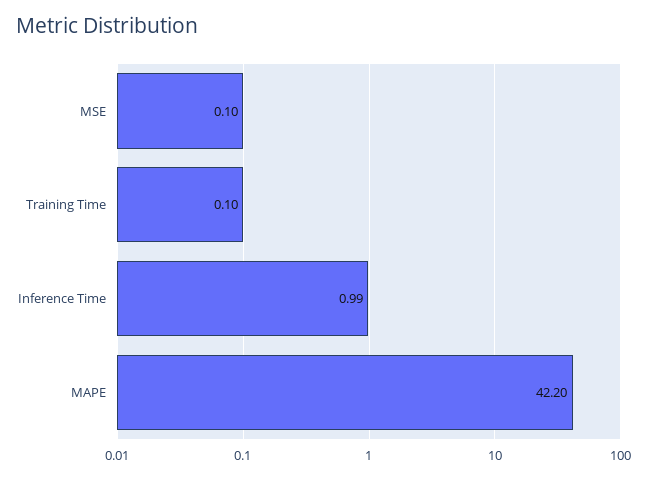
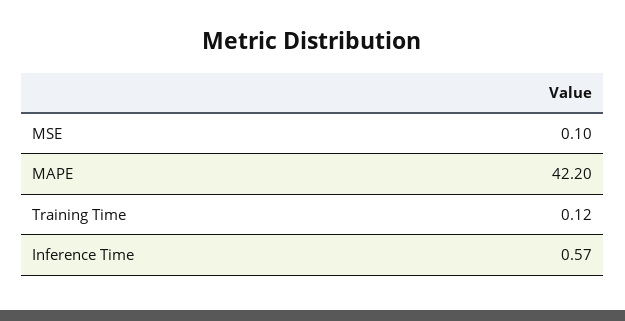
Training Time: 0.1 -> 0.12
Inference Time: 0.99 -> 0.57

